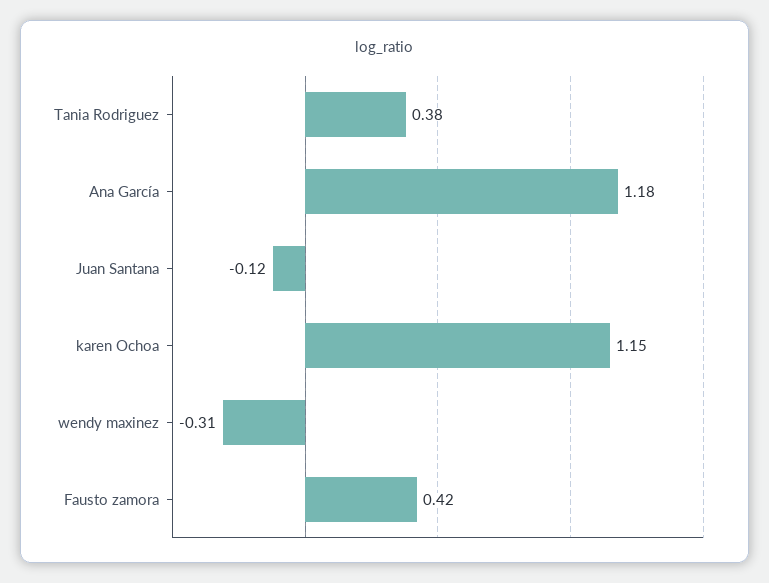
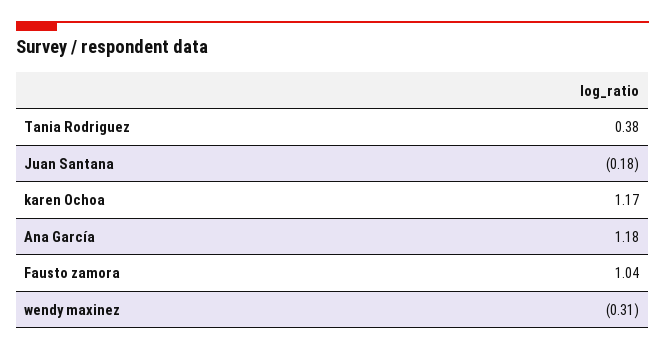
Juan Santana: -0.12 -> -0.18
karen Ochoa: 1.15 -> 1.17
Fausto zamora: 0.42 -> 1.04

